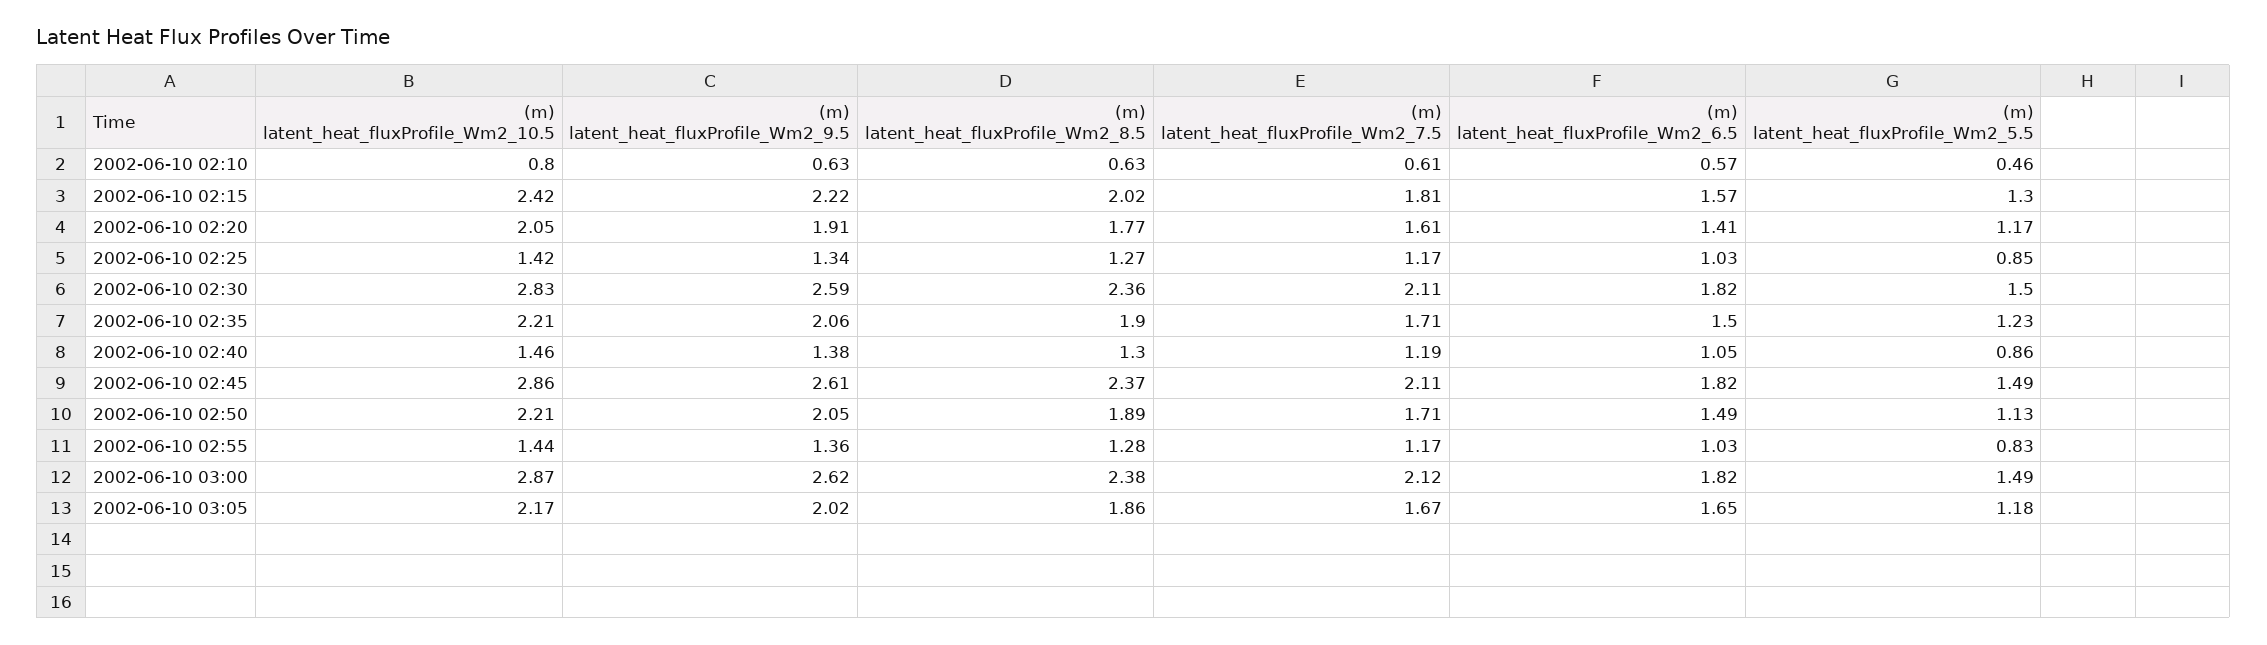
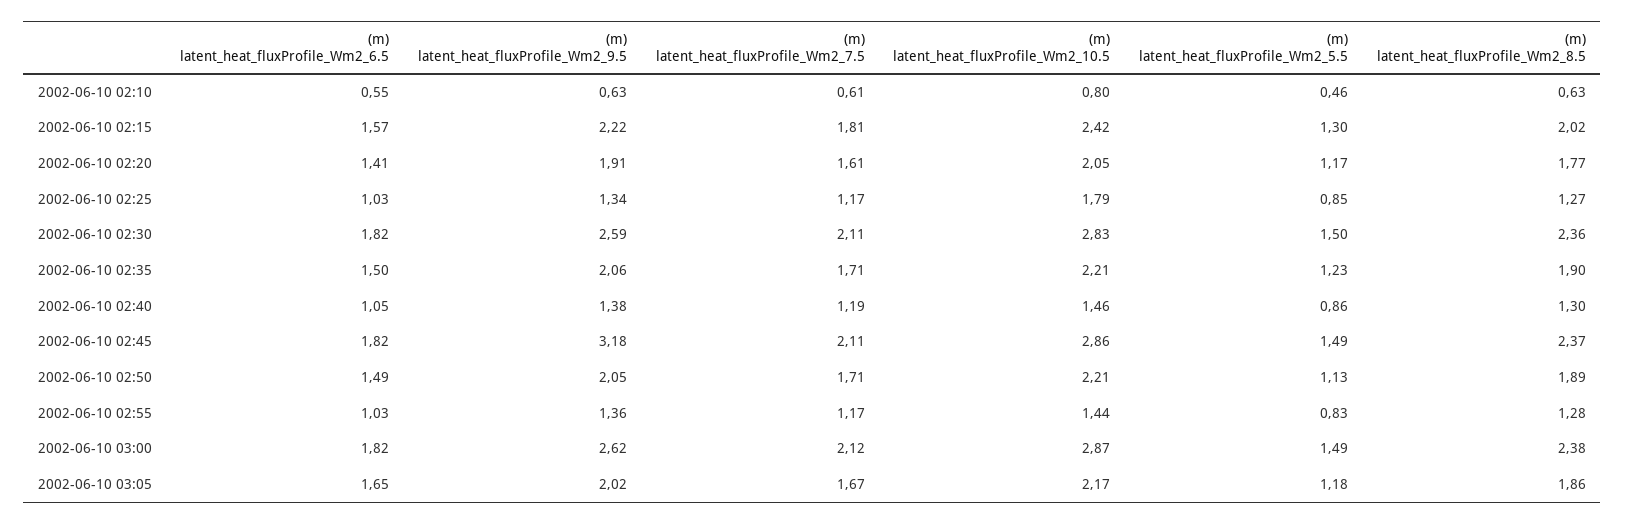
(m) latent_heat_fluxProfile_Wm2_6.5, 2002-06-10 02:10: 0.57 -> 0.55
(m) latent_heat_fluxProfile_Wm2_10.5, 2002-06-10 02:25: 1.42 -> 1.79
(m) latent_heat_fluxProfile_Wm2_9.5, 2002-06-10 02:45: 2.61 -> 3.18

